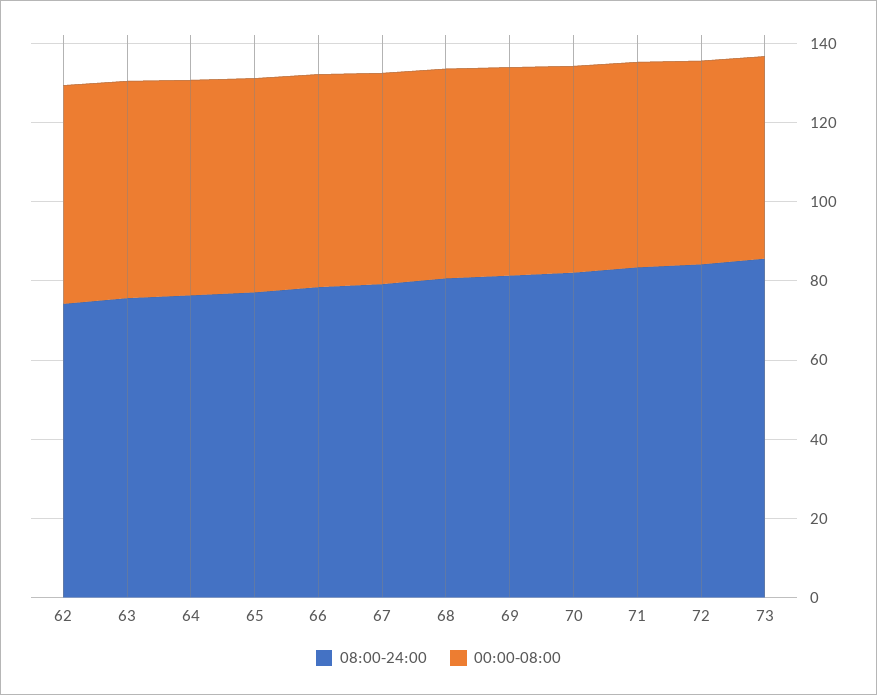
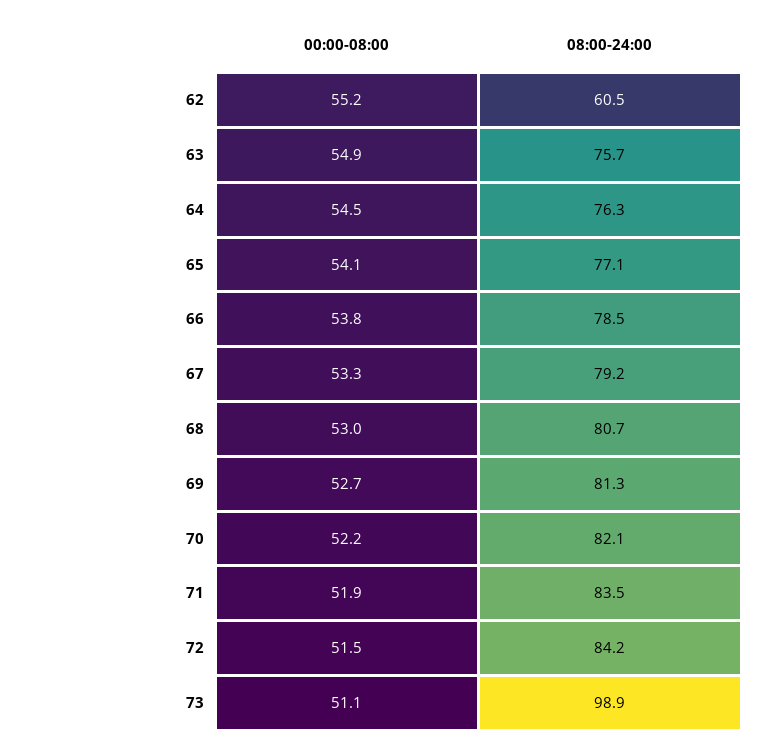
08:00-24:00, 62: 75 -> 60.5
08:00-24:00, 73: 85 -> 98.9

